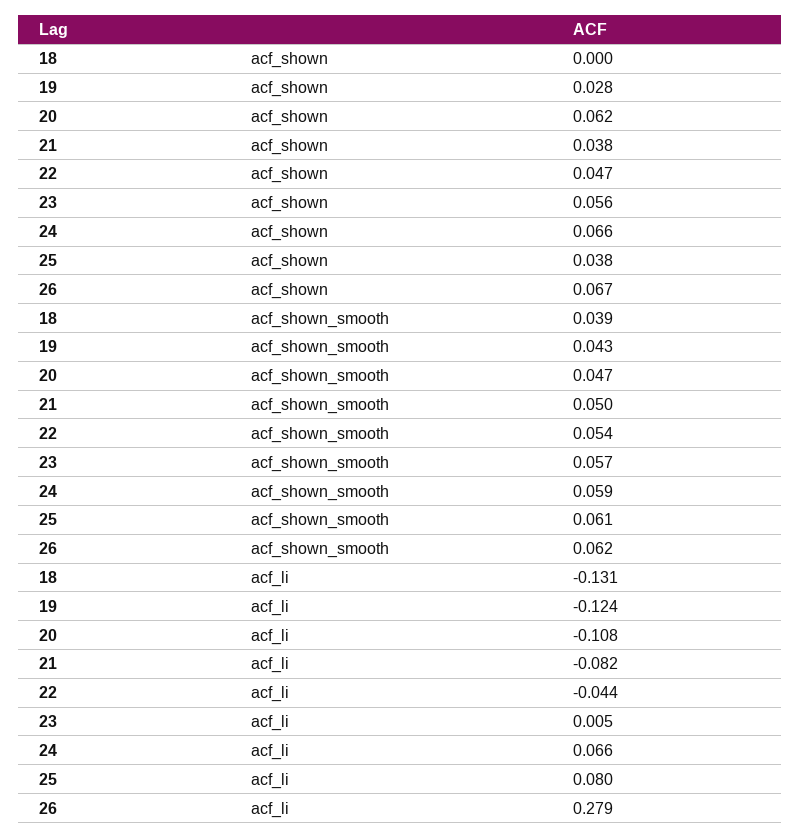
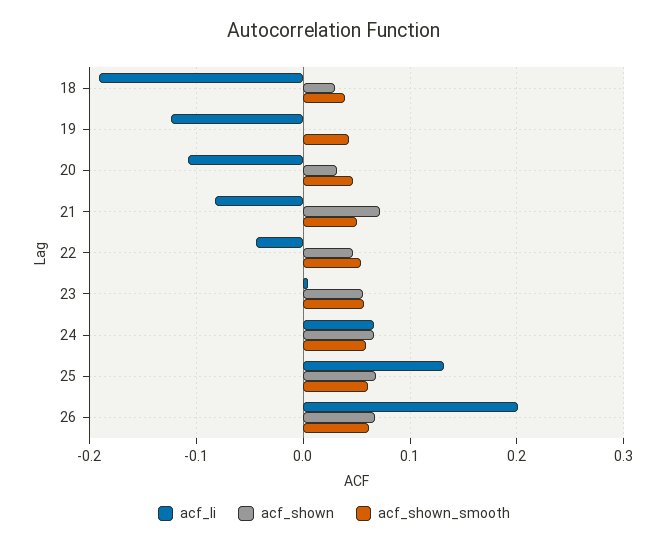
acf_shown, 18: 0 -> 0.03
acf_shown, 19: 0.028 -> 0
acf_shown, 20: 0.062 -> 0.03
acf_shown, 21: 0.038 -> 0.07
acf_shown, 25: 0.038 -> 0.07
acf_li, 18: -0.131 -> -0.19
acf_li, 25: 0.08 -> 0.13
acf_li, 26: 0.279 -> 0.2

